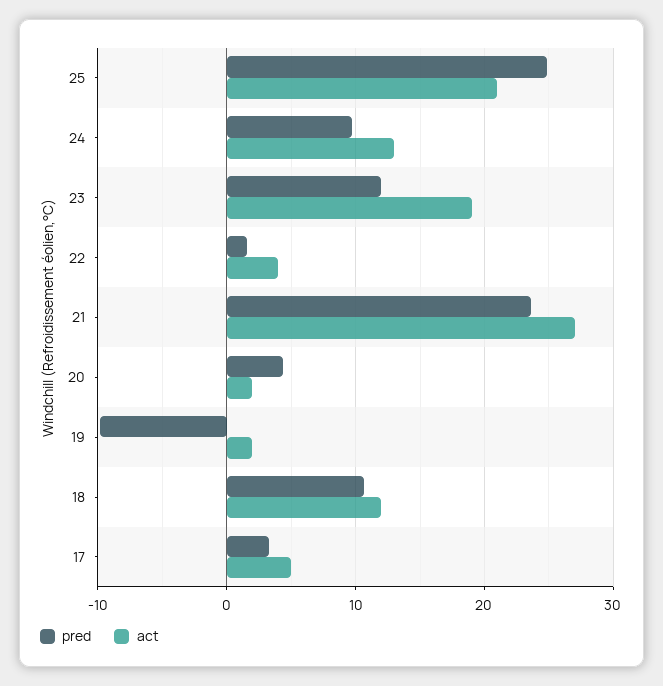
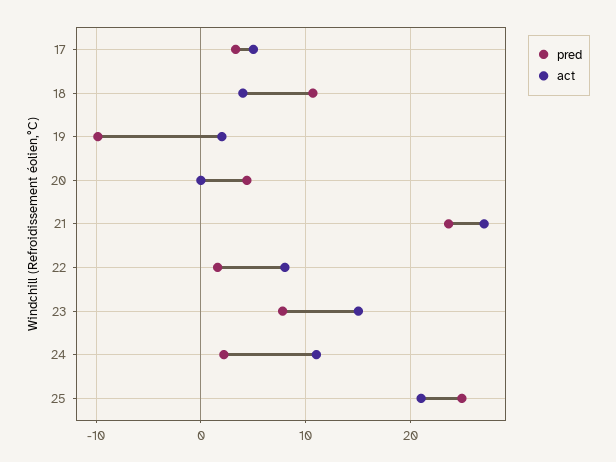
pred, 24: 10 -> 2
act, 24: 13 -> 11
pred, 23: 12 -> 8
act, 23: 19 -> 15
act, 22: 4 -> 8
act, 20: 2 -> 0
act, 18: 12 -> 4

